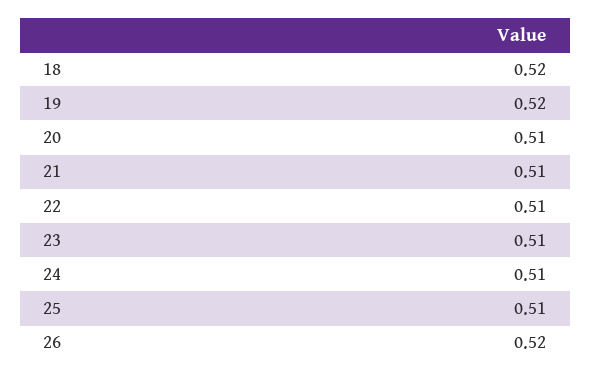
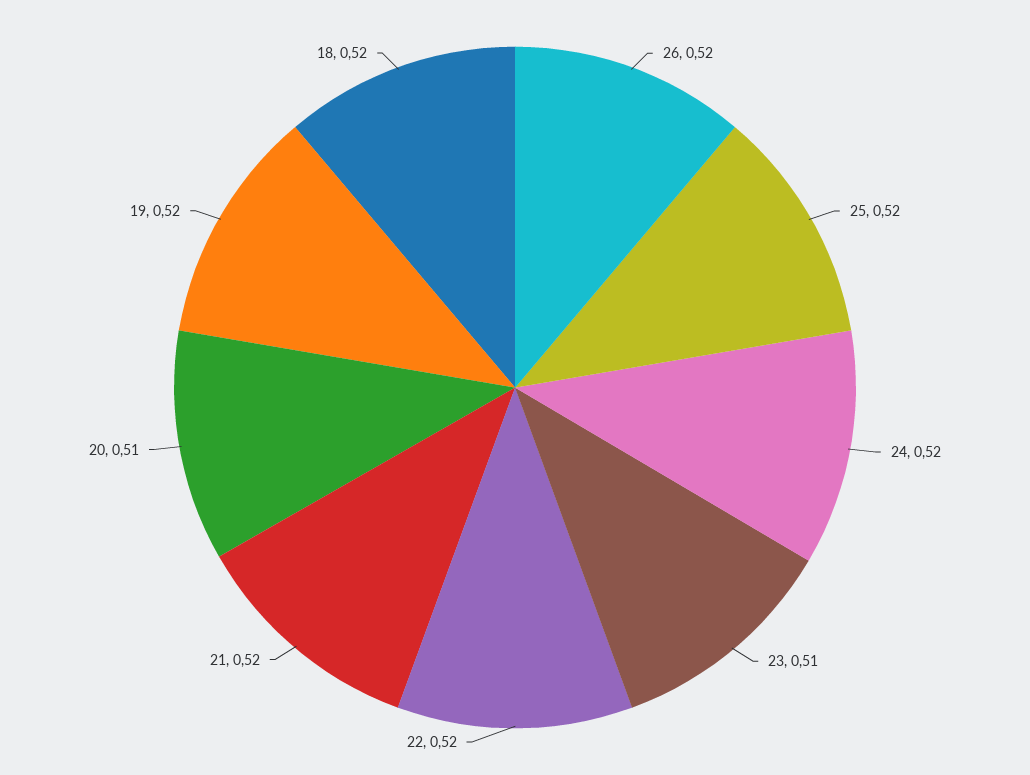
21: 0.51 -> 0.52
22: 0.51 -> 0.52
24: 0.51 -> 0.52
25: 0.51 -> 0.52

